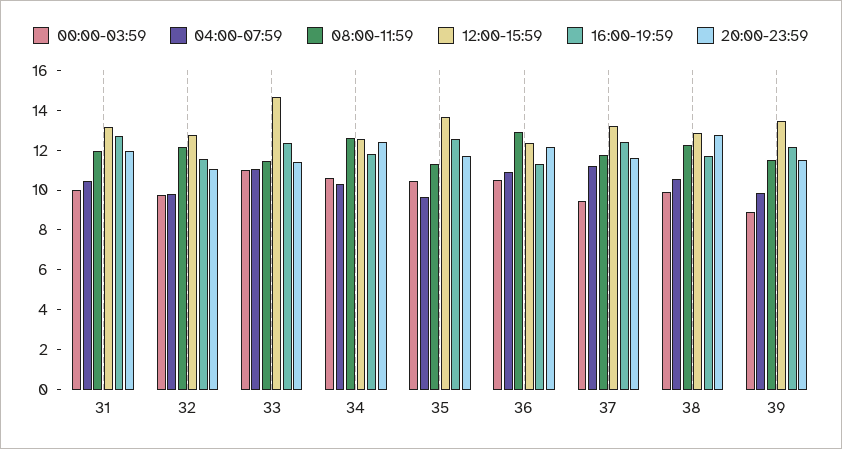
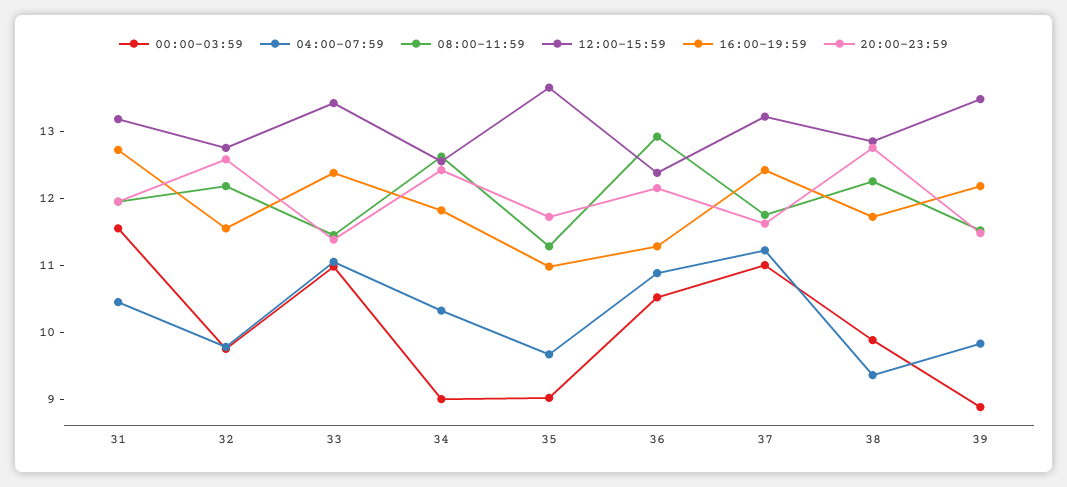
00:00-03:59, 31: 10 -> 11.6
20:00-23:59, 32: 11 -> 12.6
12:00-15:59, 33: 14.5 -> 13.4
00:00-03:59, 34: 10.5 -> 9
00:00-03:59, 35: 10.5 -> 9
16:00-19:59, 35: 12.5 -> 11
00:00-03:59, 37: 9.5 -> 11
04:00-07:59, 38: 10.5 -> 9.4

